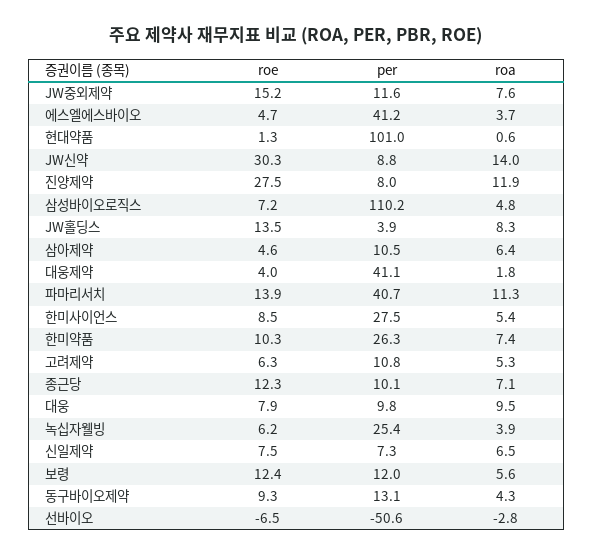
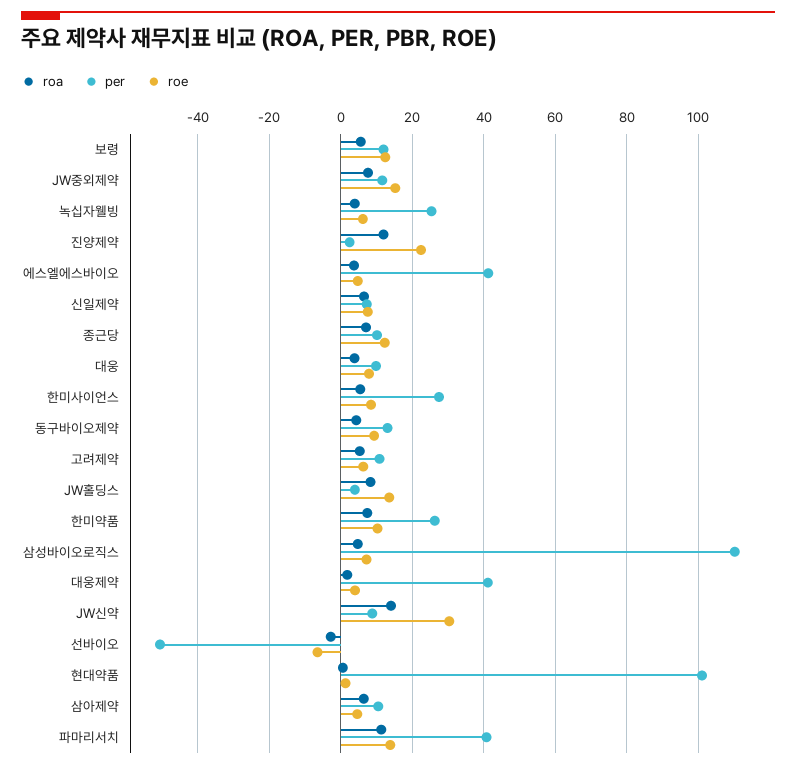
roe, 진양제약: 27.5 -> 22
per, 진양제약: 8 -> 2
roa, 대웅: 9.5 -> 4

